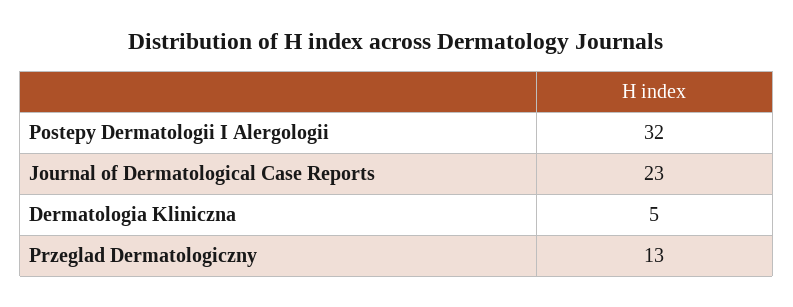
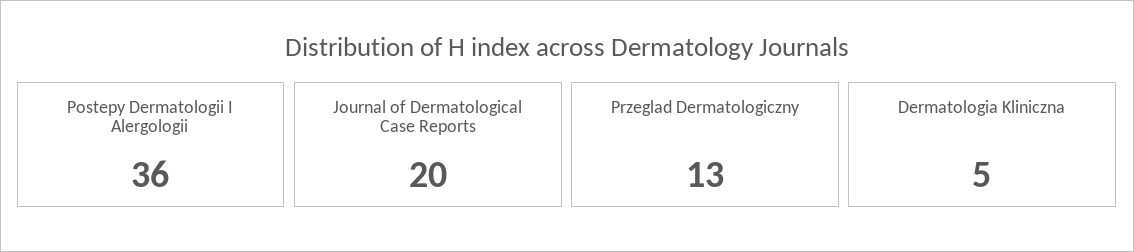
Postepy Dermatologii I Alergologii: 32 -> 36
Journal of Dermatological Case Reports: 23 -> 20

